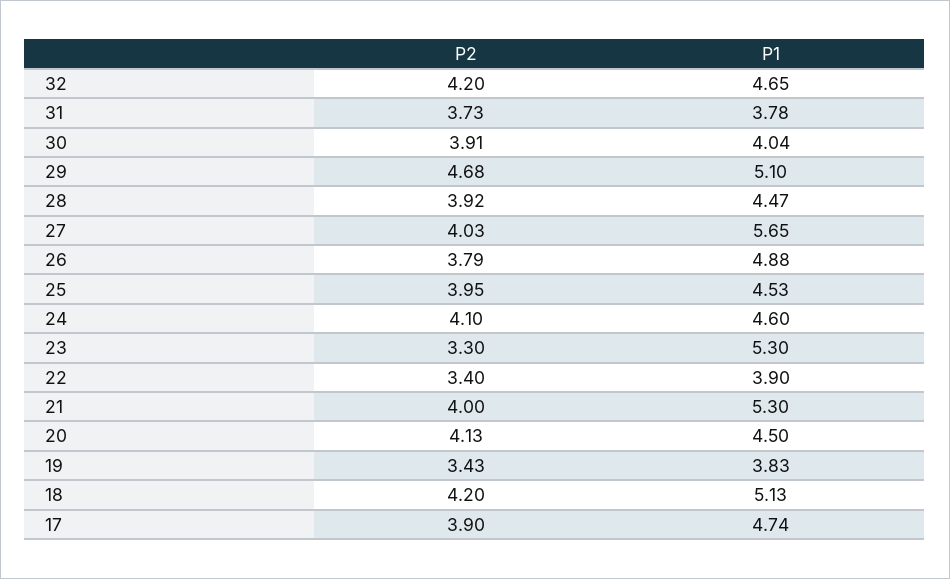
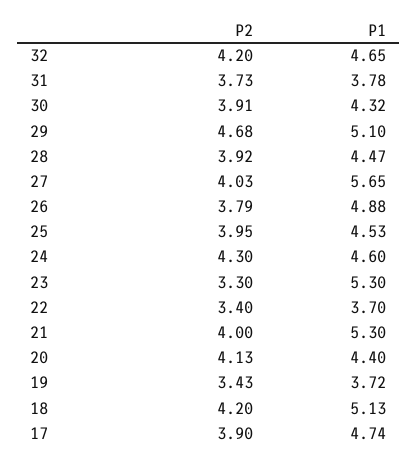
P1, 30: 4.04 -> 4.32
P2, 24: 4.1 -> 4.3
P1, 22: 3.9 -> 3.7
P1, 20: 4.5 -> 4.4
P1, 19: 3.83 -> 3.72

